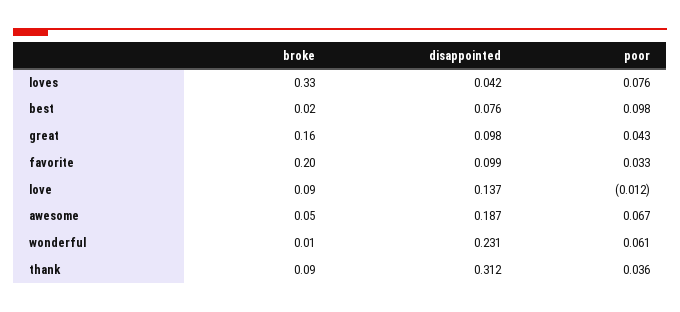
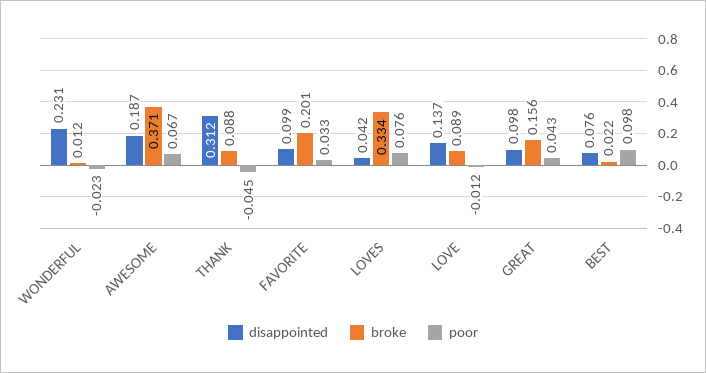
broke, awesome: 0.05 -> 0.371
poor, wonderful: 0.061 -> -0.023
poor, thank: 0.036 -> -0.045

